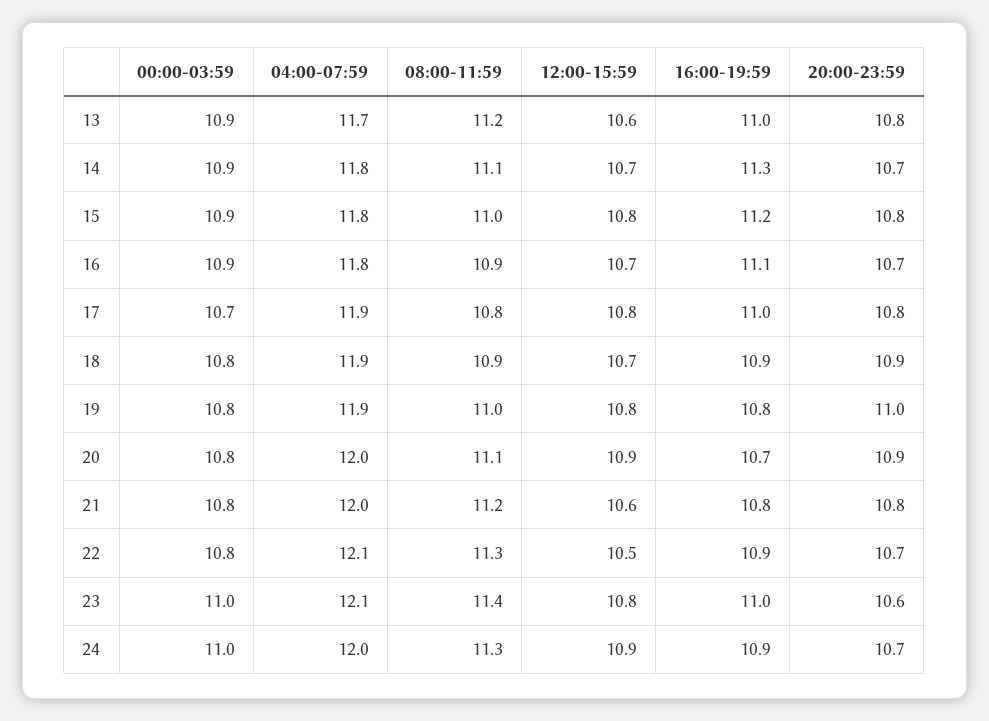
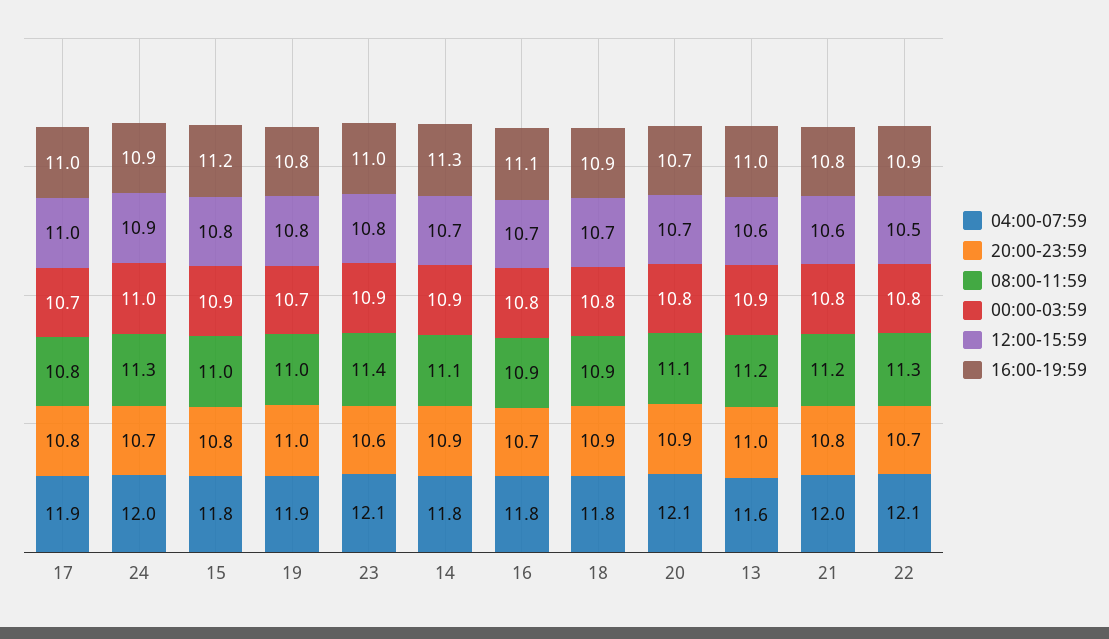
04:00-07:59, 13: 11.7 -> 11.6
20:00-23:59, 13: 10.8 -> 11
20:00-23:59, 14: 10.7 -> 10.9
00:00-03:59, 16: 10.9 -> 10.8
12:00-15:59, 17: 10.8 -> 11
04:00-07:59, 18: 11.9 -> 11.8
00:00-03:59, 19: 10.8 -> 10.7
04:00-07:59, 20: 12 -> 12.1
12:00-15:59, 20: 10.9 -> 10.7
00:00-03:59, 23: 11 -> 10.9

